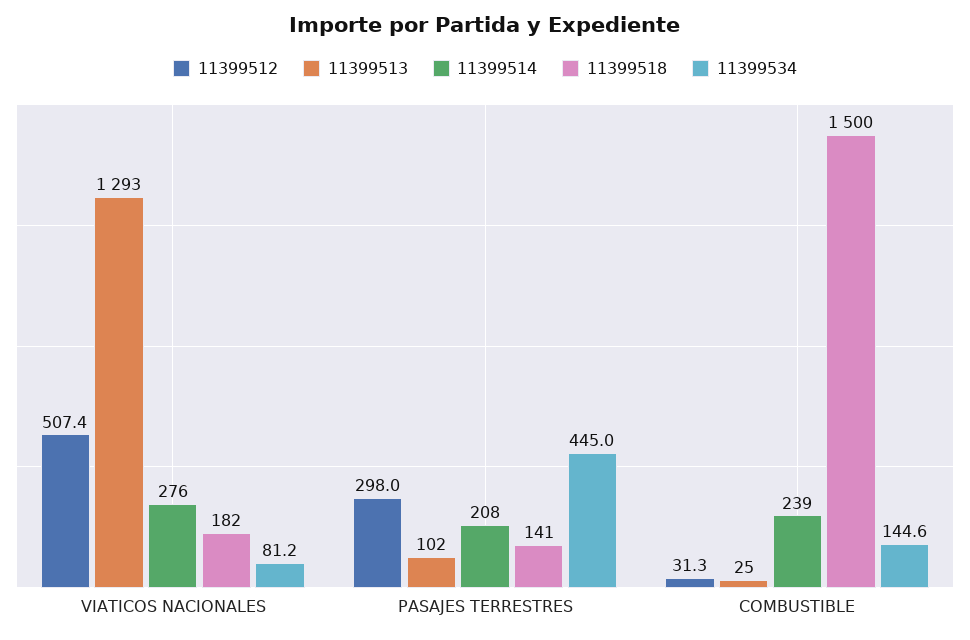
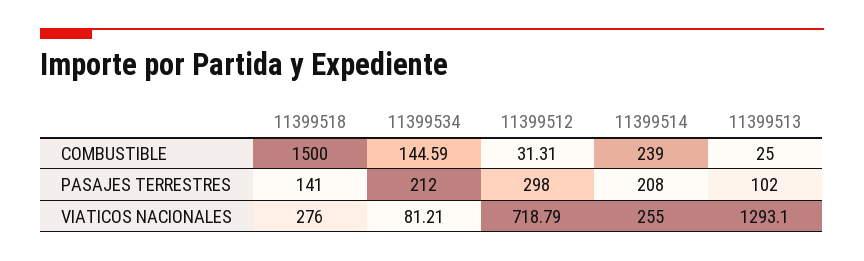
11399512, VIATICOS NACIONALES: 507.4 -> 718.79
11399514, VIATICOS NACIONALES: 276 -> 255
11399518, VIATICOS NACIONALES: 182 -> 276
11399534, PASAJES TERRESTRES: 445 -> 212

